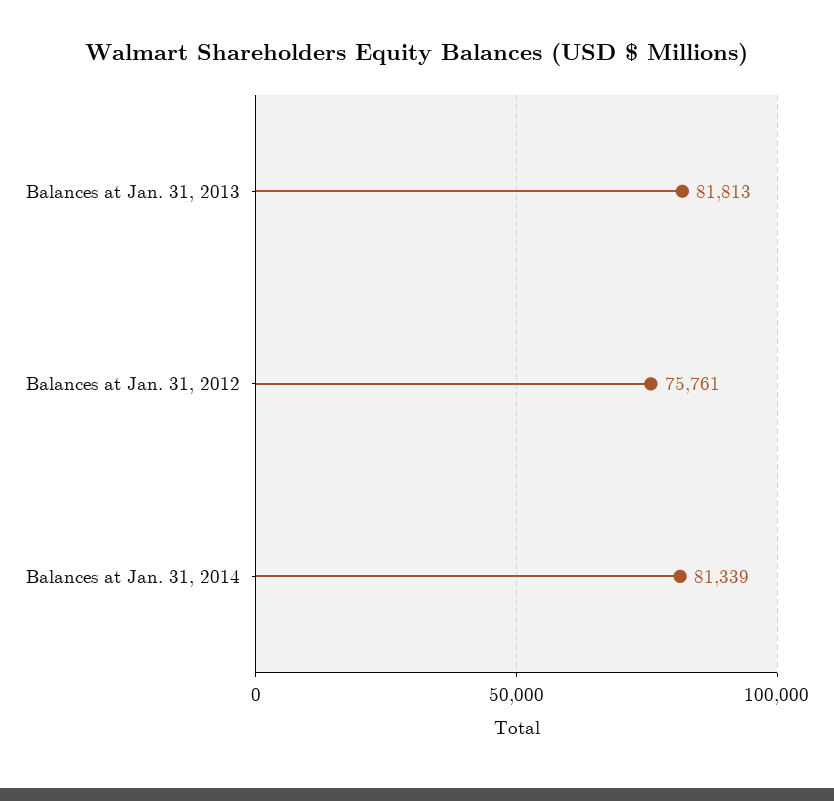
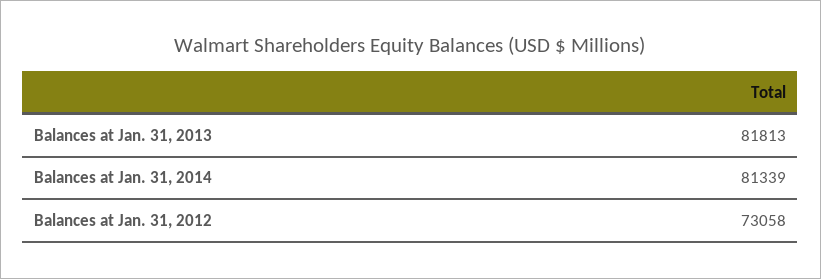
Balances at Jan. 31, 2012: 75761 -> 73058

